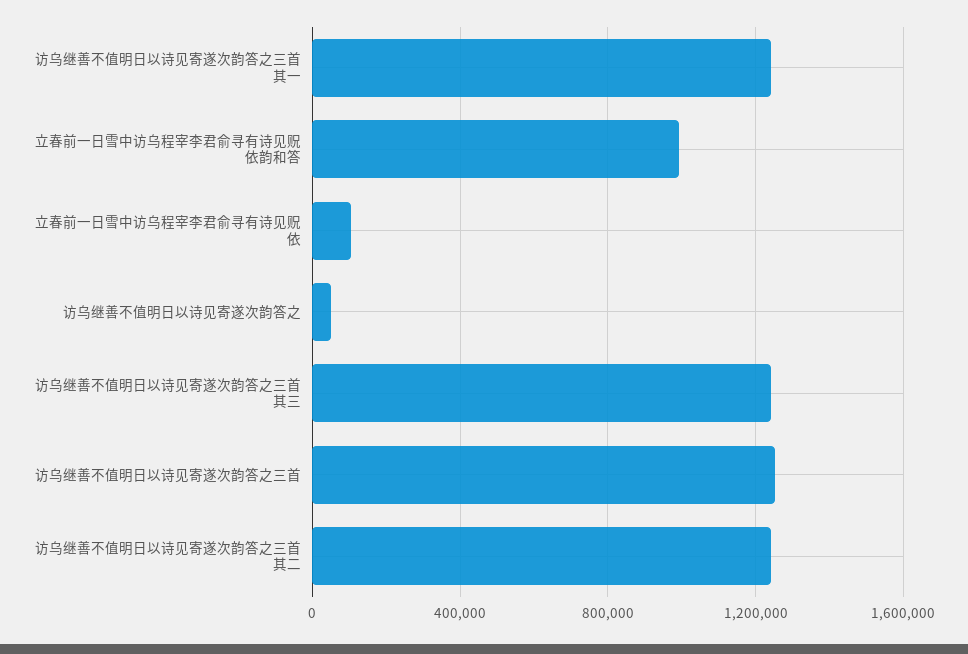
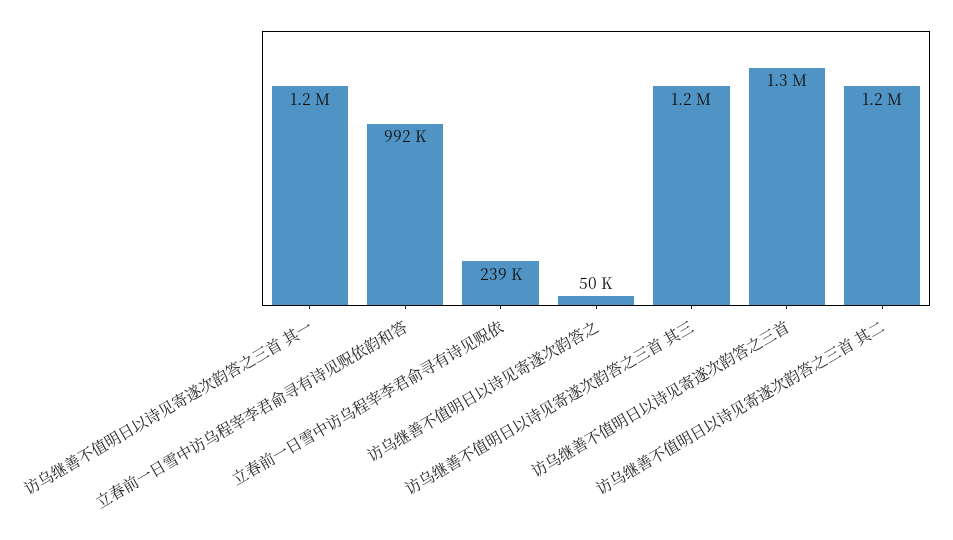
立春前一日雪中访乌程宰李君俞寻有诗见贶依: 100000 -> 239000

